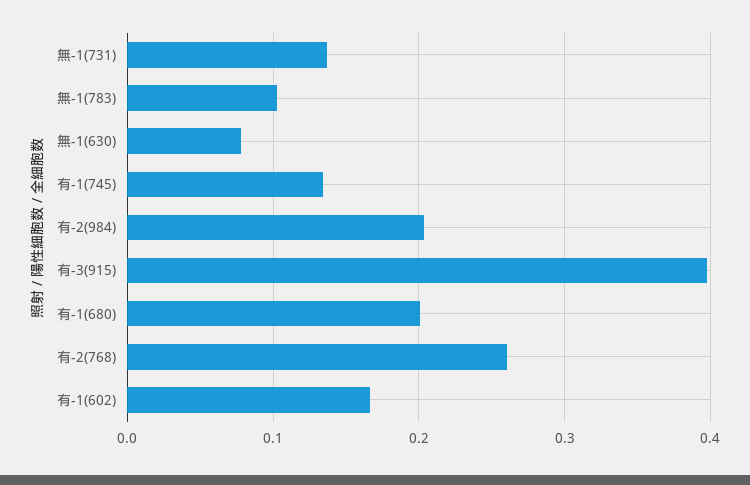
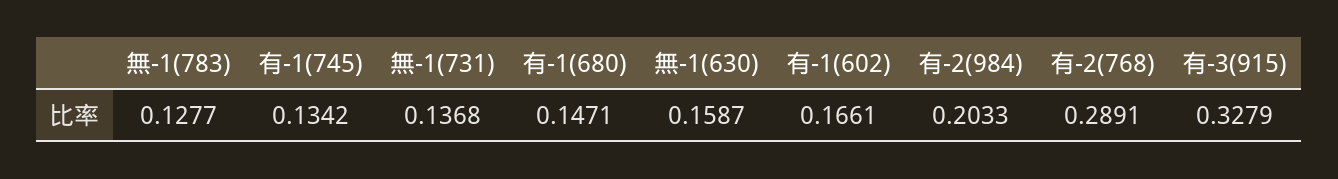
無-1(783): 0.1 -> 0.1277
無-1(630): 0.08 -> 0.1587
有-3(915): 0.4 -> 0.3279
有-1(680): 0.2 -> 0.1471
有-2(768): 0.26 -> 0.2891

